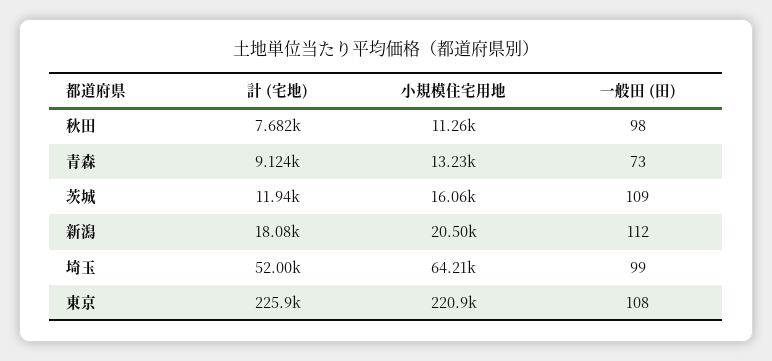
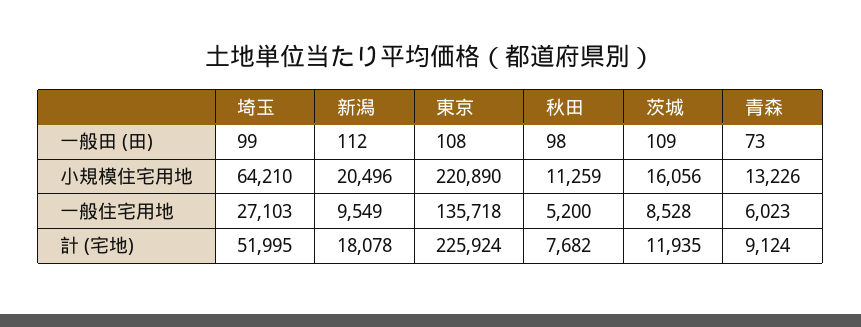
一般住宅用地, 埼玉: none -> 27103
一般住宅用地, 新潟: none -> 9549
一般住宅用地, 東京: none -> 135718
一般住宅用地, 秋田: none -> 5200
一般住宅用地, 茨城: none -> 8528
一般住宅用地, 青森: none -> 6023

